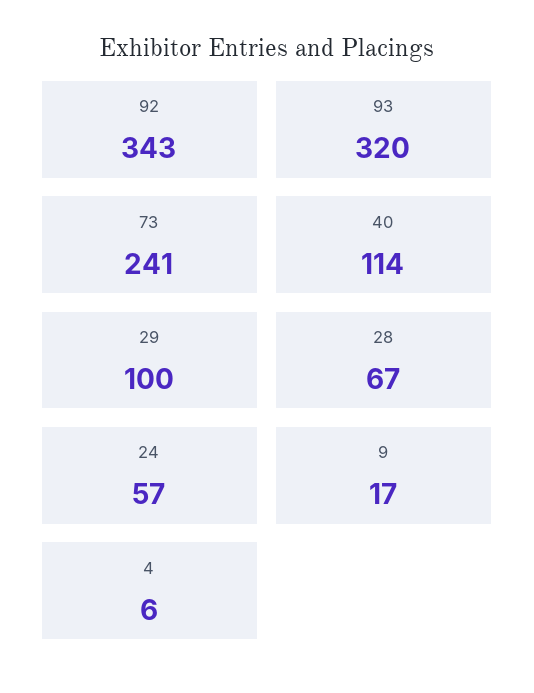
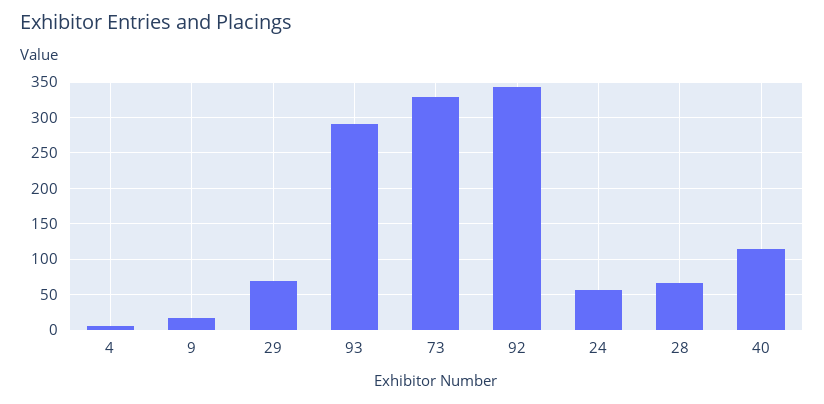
93: 320 -> 290
73: 241 -> 330
29: 100 -> 70

